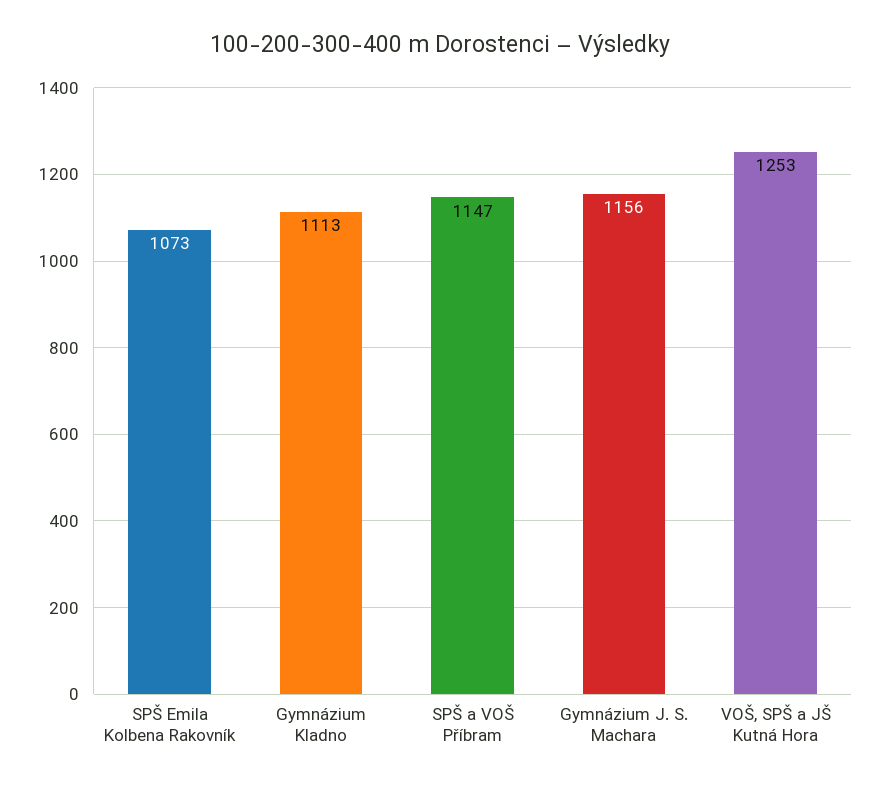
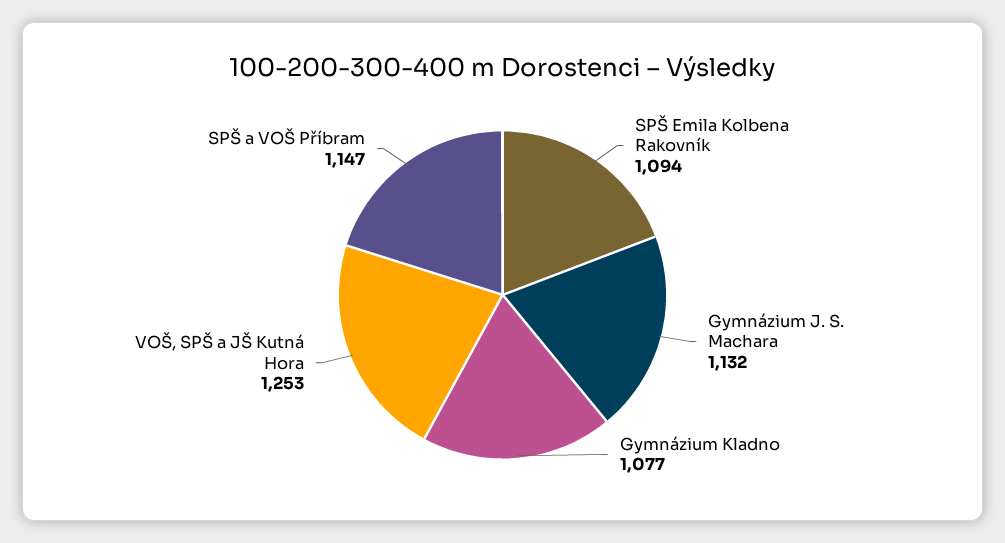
SPŠ Emila Kolbena Rakovník: 1073 -> 1094
Gymnázium Kladno: 1113 -> 1077
Gymnázium J. S. Machara: 1156 -> 1132

